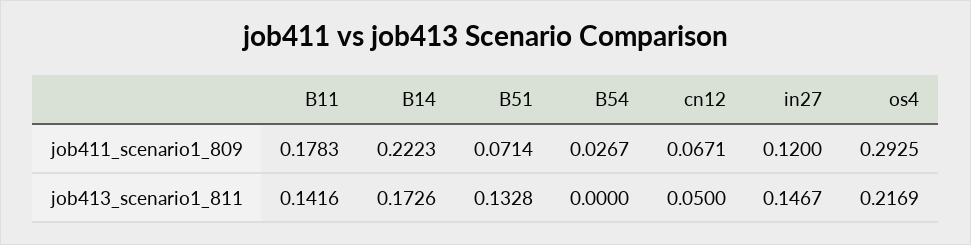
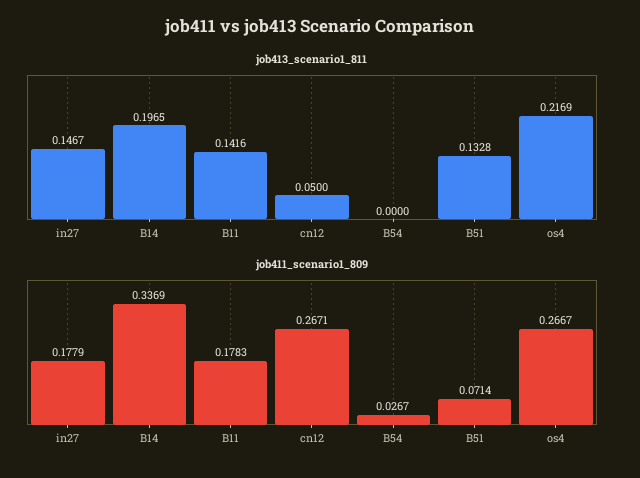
job411_scenario1_809, B14: 0.2223 -> 0.3369
job411_scenario1_809, cn12: 0.0671 -> 0.2671
job411_scenario1_809, in27: 0.12 -> 0.1779
job411_scenario1_809, os4: 0.2925 -> 0.2667
job413_scenario1_811, B14: 0.1726 -> 0.1965

